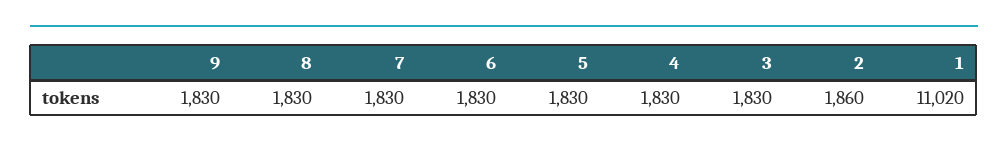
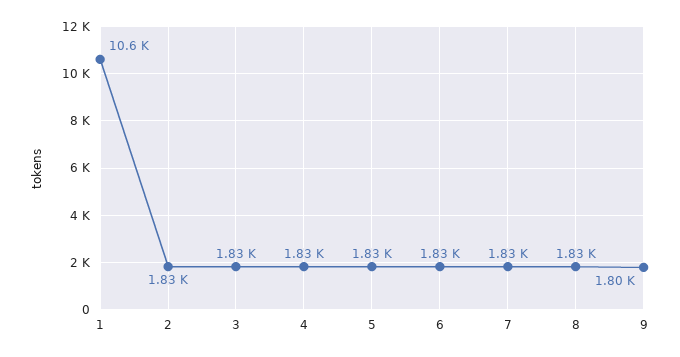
9: 1830 -> 1800
2: 1860 -> 1830
1: 11020 -> 10600

